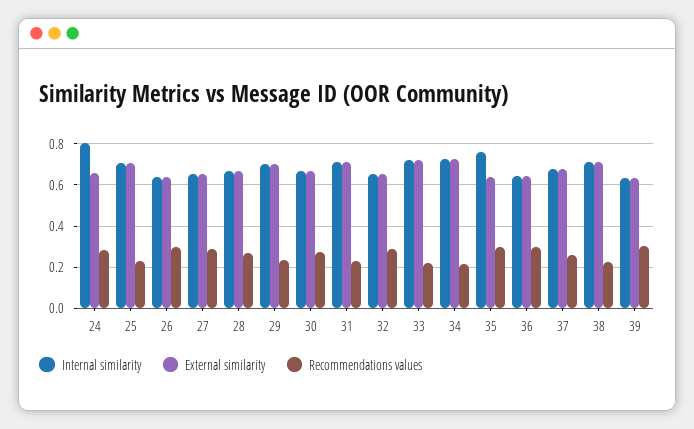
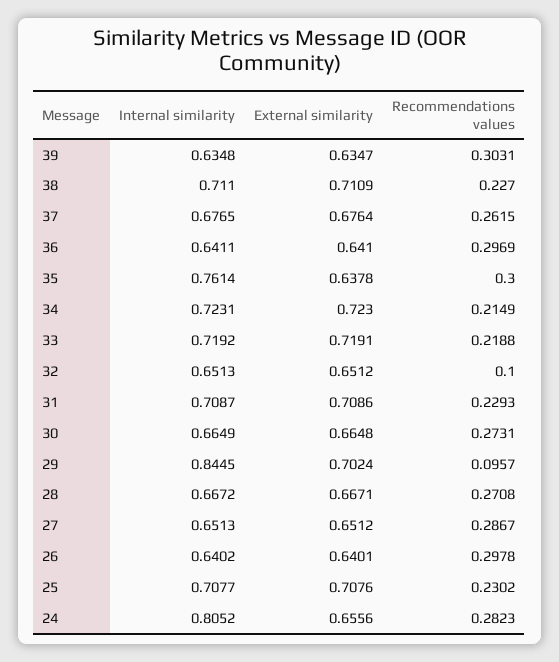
Internal similarity, 29: 0.7 -> 0.8445
Recommendations values, 29: 0.25 -> 0.0957
Recommendations values, 32: 0.3 -> 0.1

